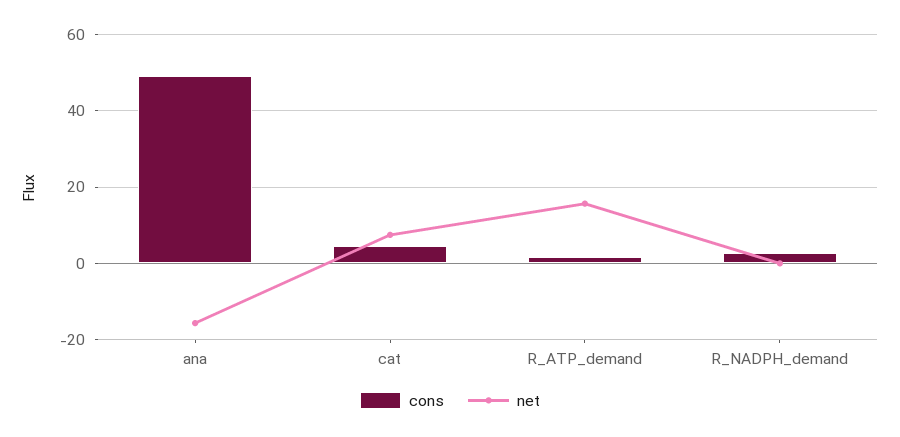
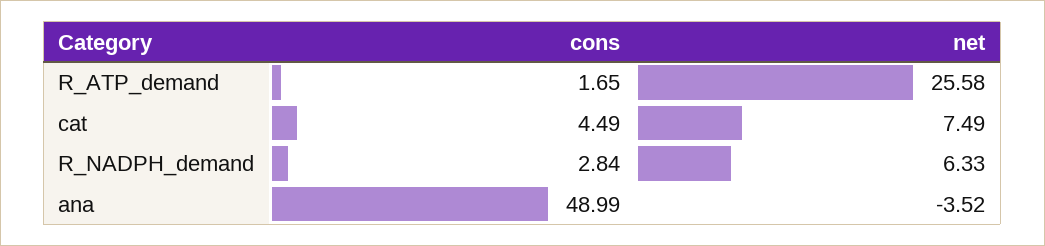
net, ana: -16 -> -3.52
net, R_ATP_demand: 16 -> 25.58
net, R_NADPH_demand: 0 -> 6.33

